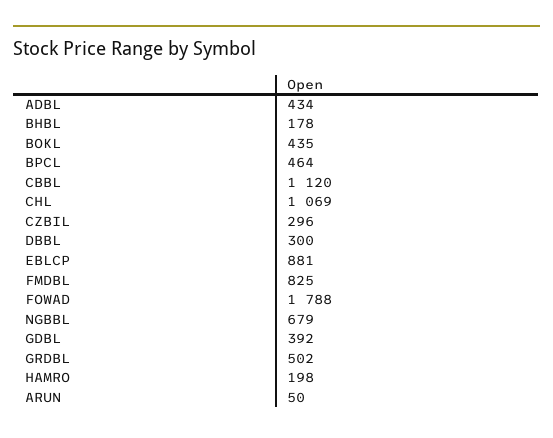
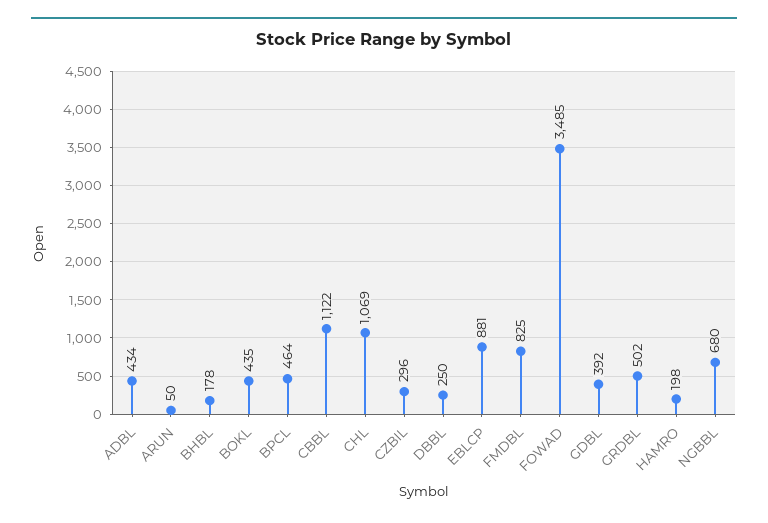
CBBL: 1120 -> 1122
DBBL: 300 -> 250
FOWAD: 1788 -> 3485
NGBBL: 679 -> 680

